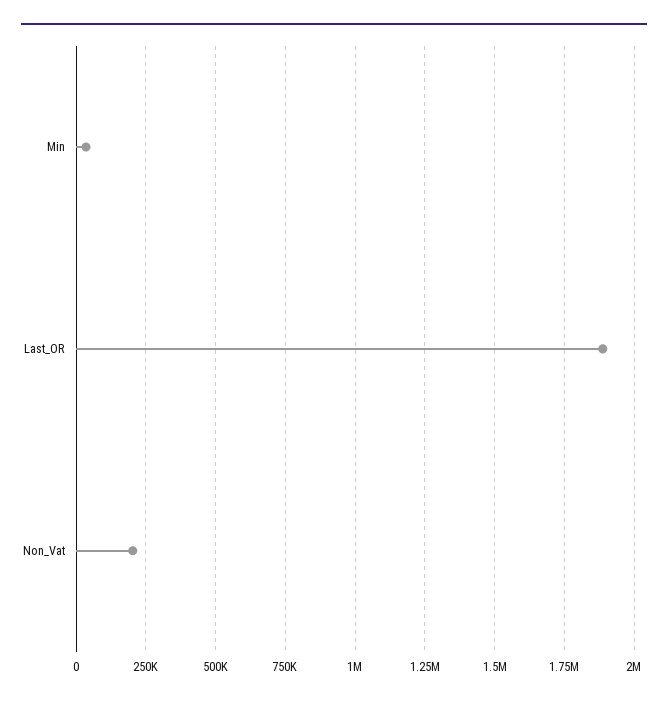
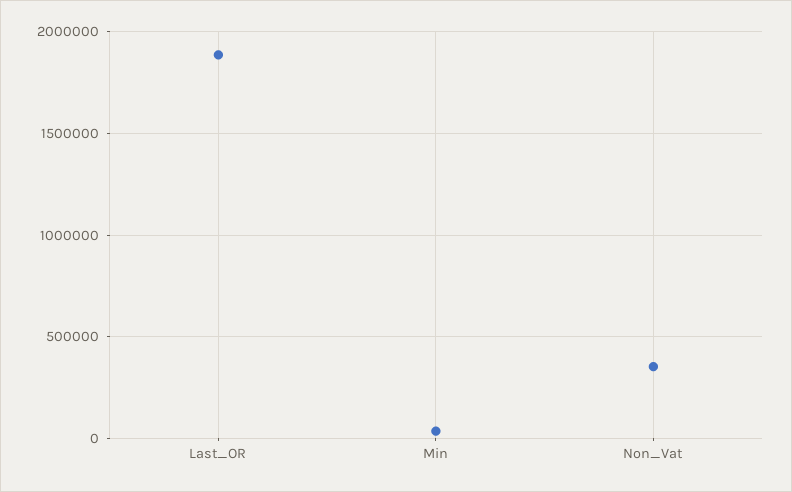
Non_Vat: 200000 -> 350000

